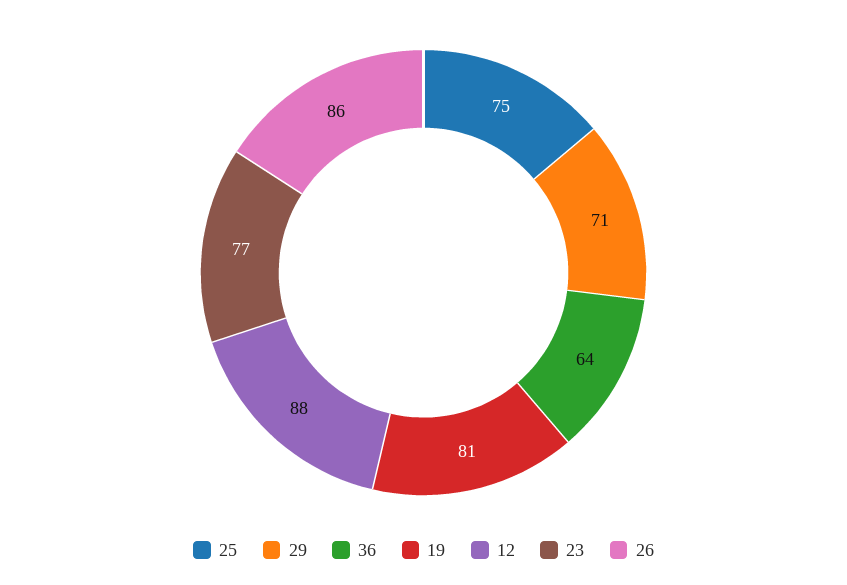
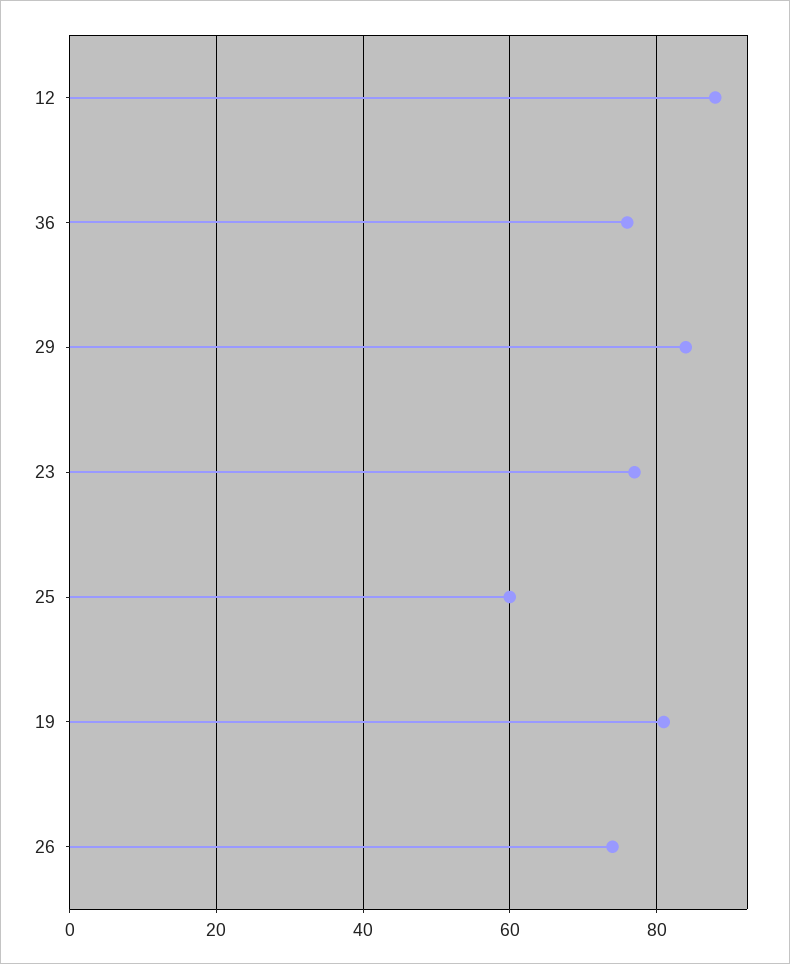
25: 75 -> 60
29: 71 -> 85
36: 64 -> 75
26: 86 -> 75

